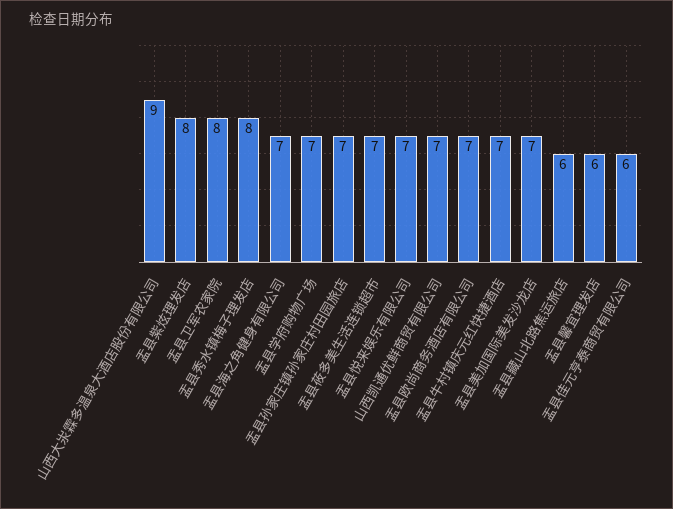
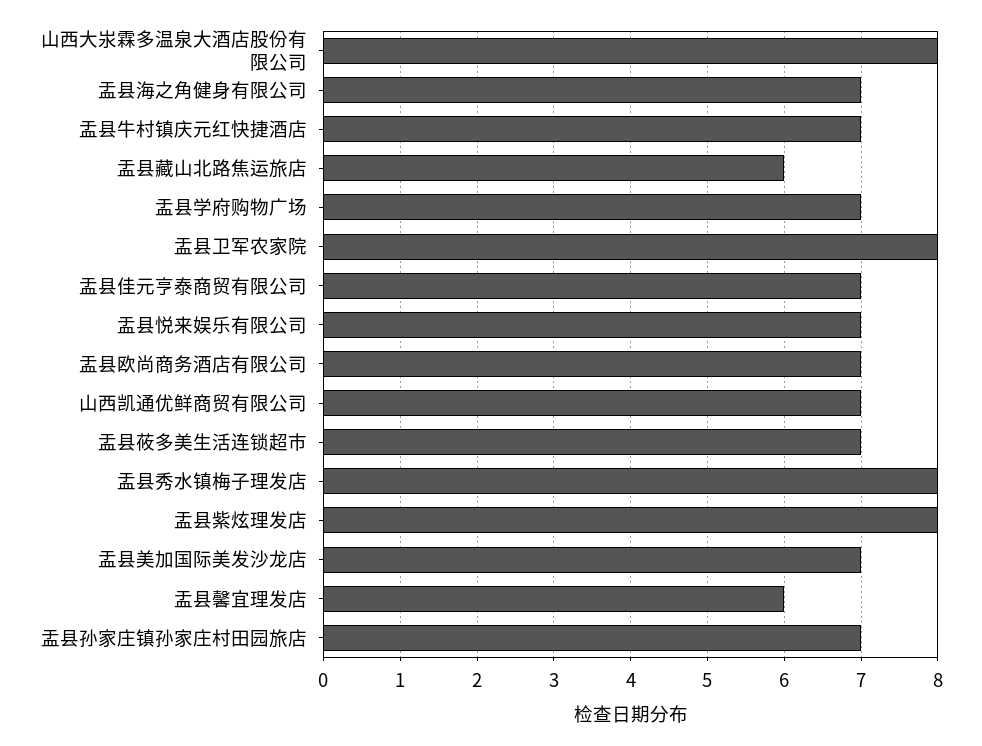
山西大汖霖多温泉大酒店股份有限公司: 9 -> 8
盂县佳元亨泰商贸有限公司: 6 -> 7

